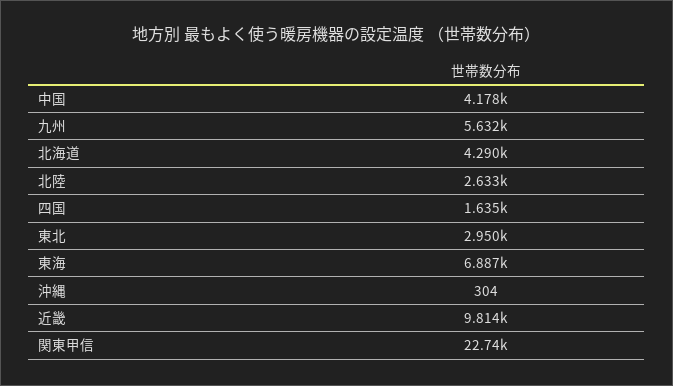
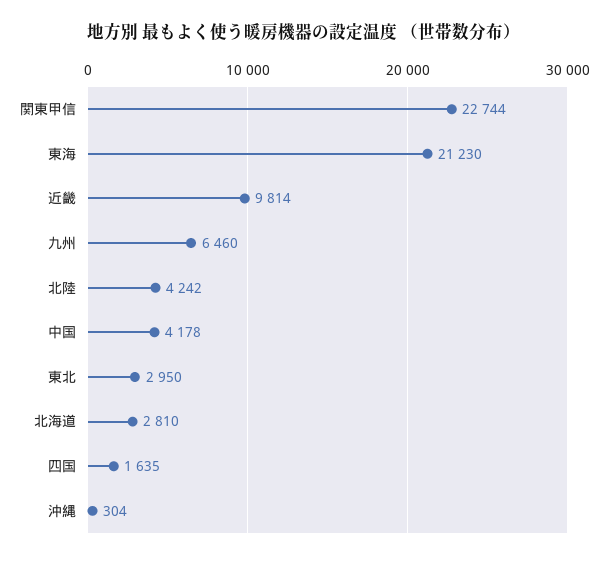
九州: 5632 -> 6460
北海道: 4290 -> 2810
北陸: 2633 -> 4242
東海: 6887 -> 21230

